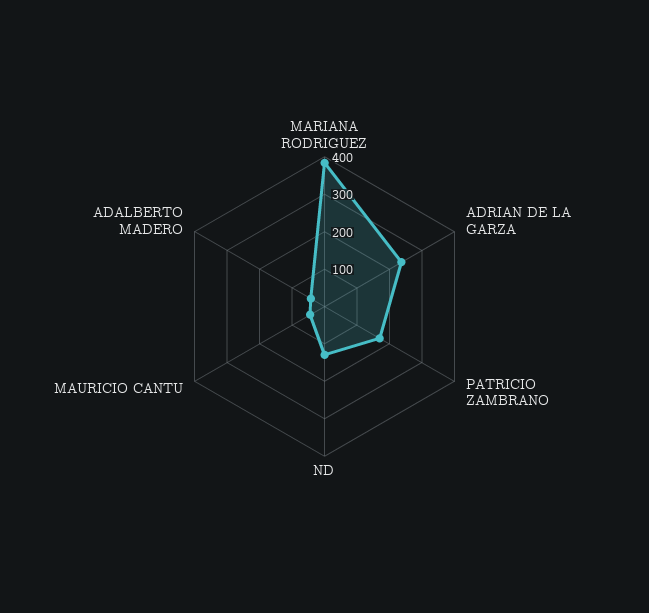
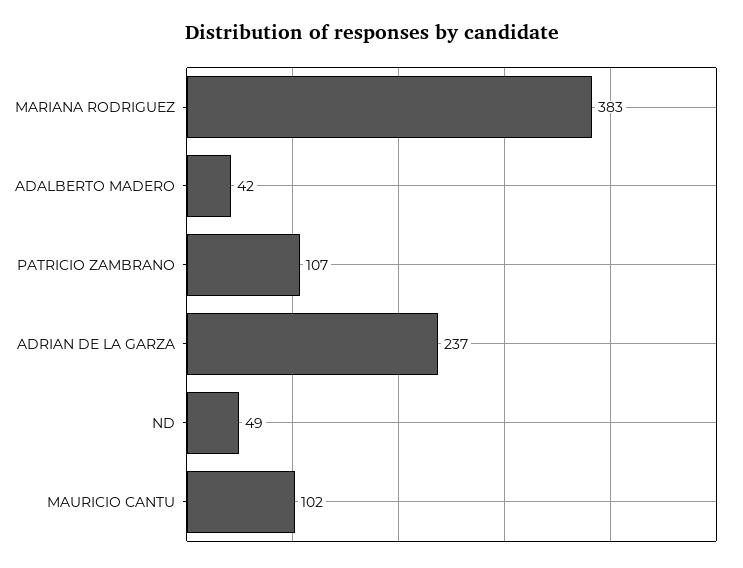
PATRICIO ZAMBRANO: 175 -> 107
ND: 125 -> 49
MAURICIO CANTU: 50 -> 102

